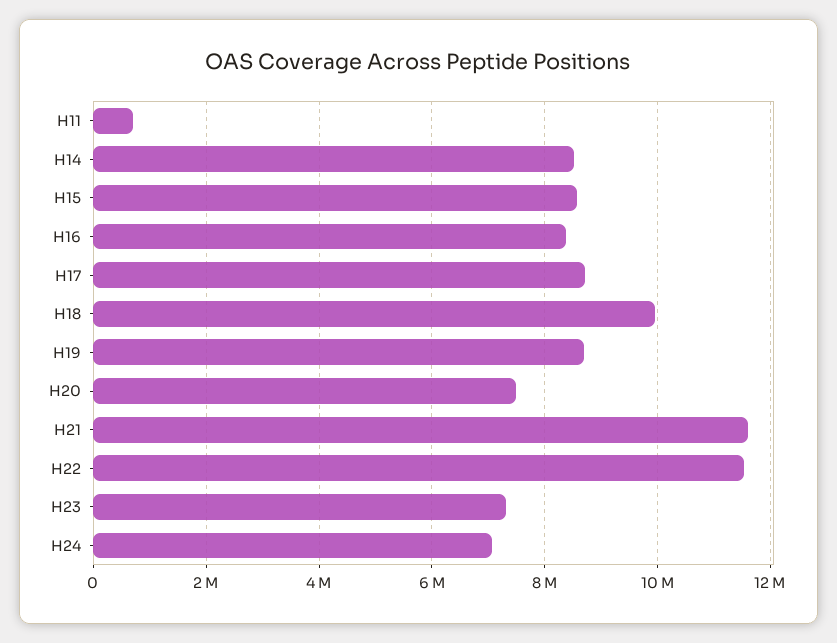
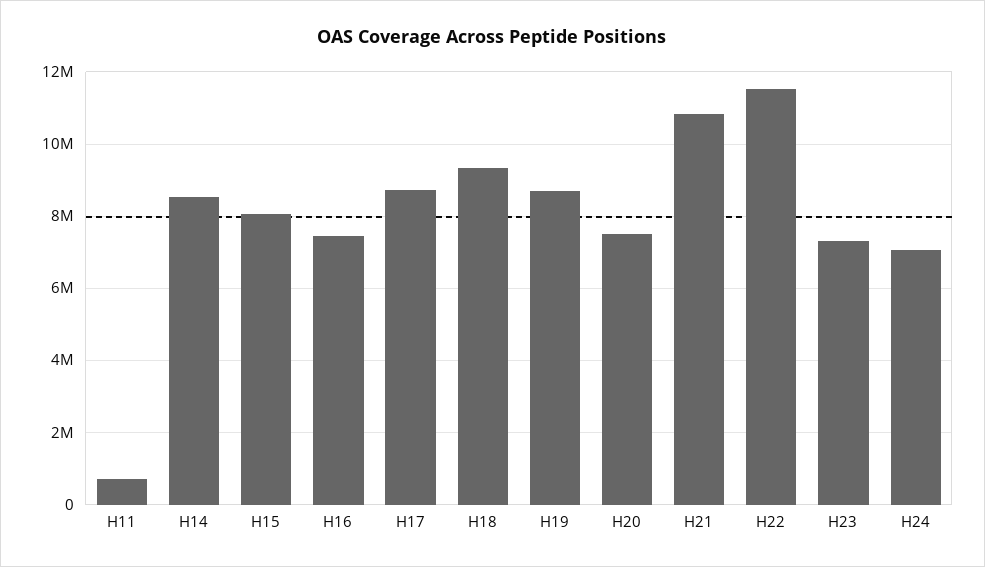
H15: 8600000 -> 8000000
H16: 8400000 -> 7400000
H18: 10000000 -> 9400000
H21: 11600000 -> 10800000

